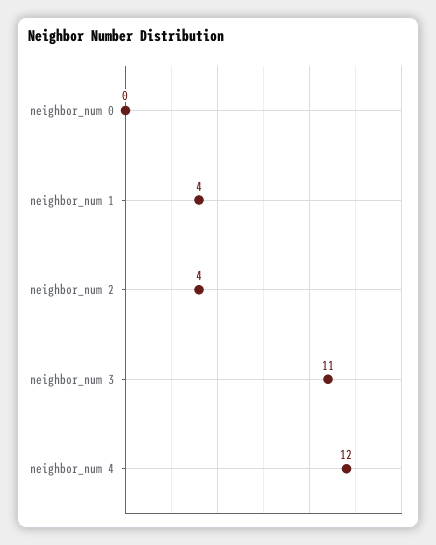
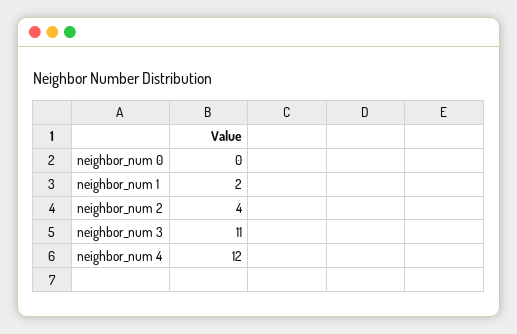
neighbor_num 1: 4 -> 2

